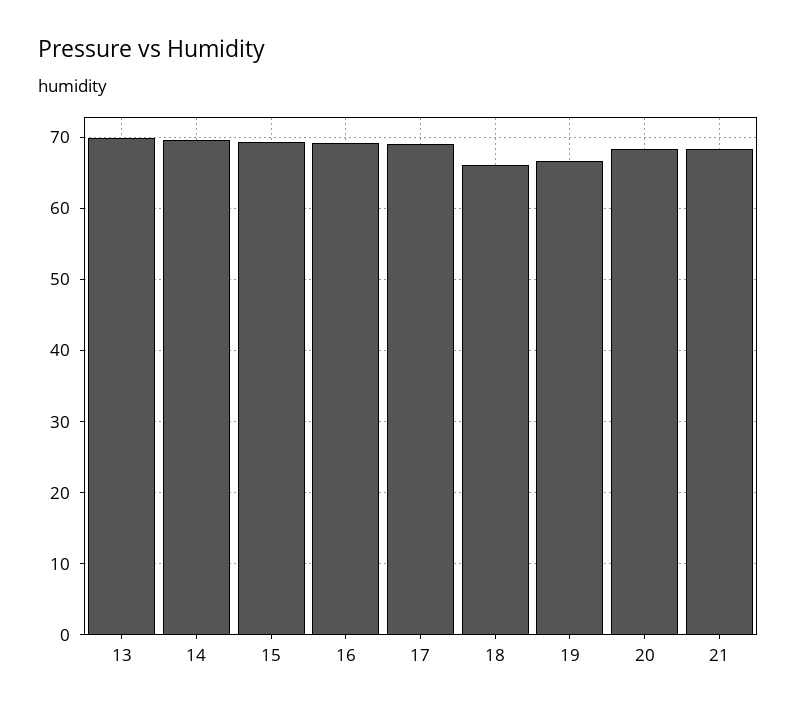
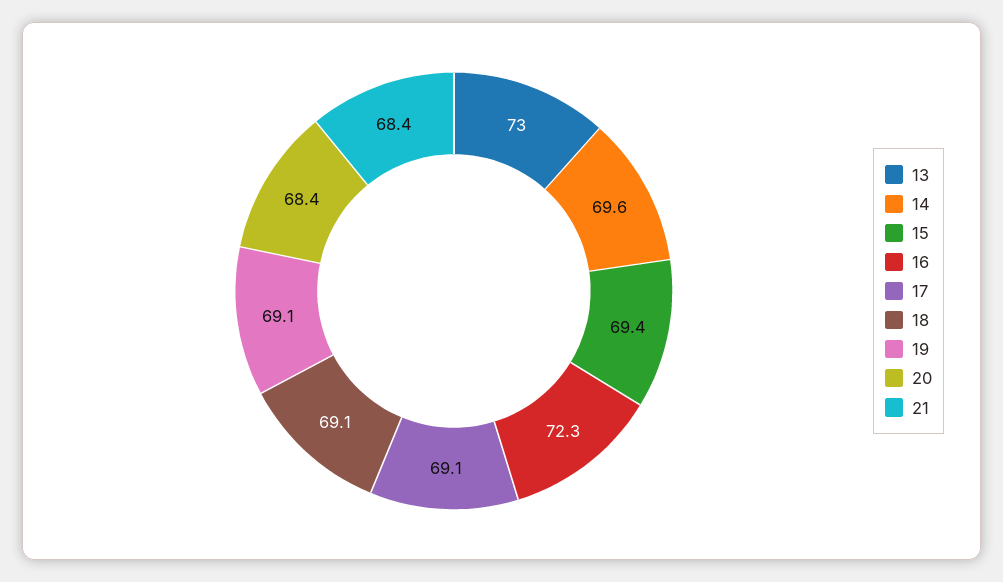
13: 70 -> 73
16: 69 -> 72.3
18: 66 -> 69.1
19: 67 -> 69.1

